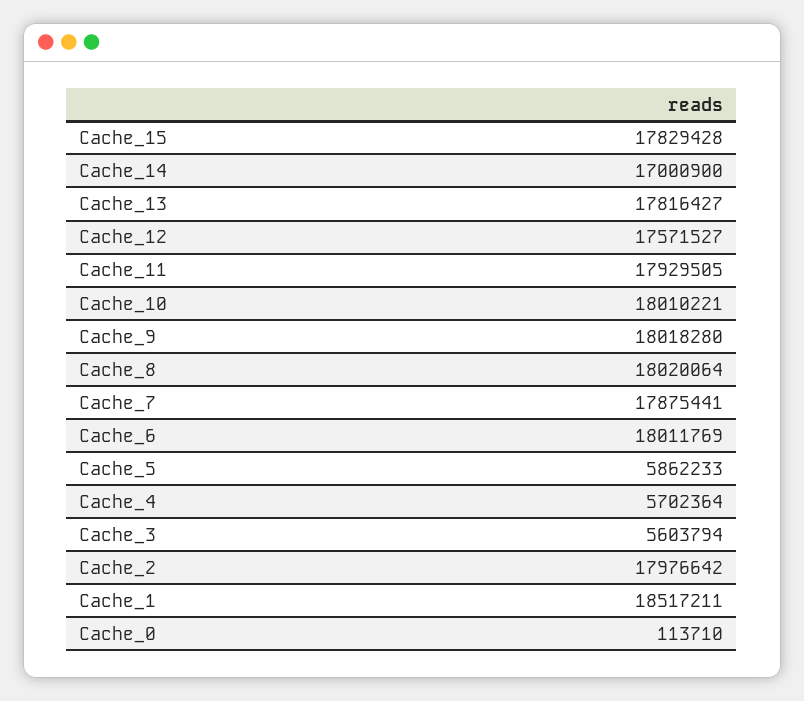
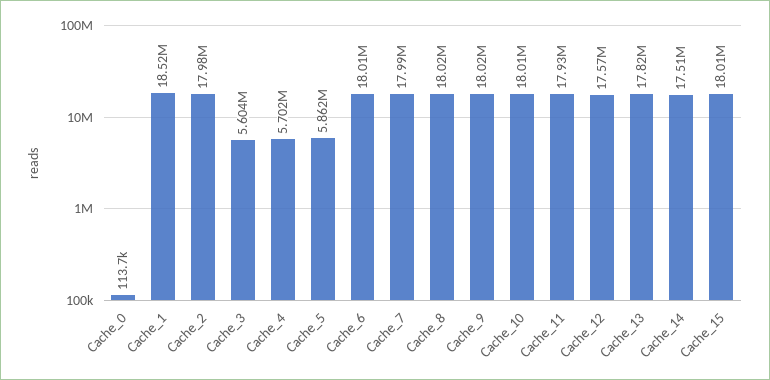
Cache_15: 17829428 -> 18010000
Cache_14: 17000900 -> 17510000
Cache_7: 17875441 -> 17990000

